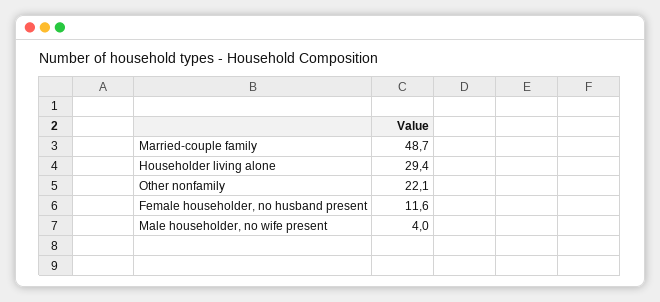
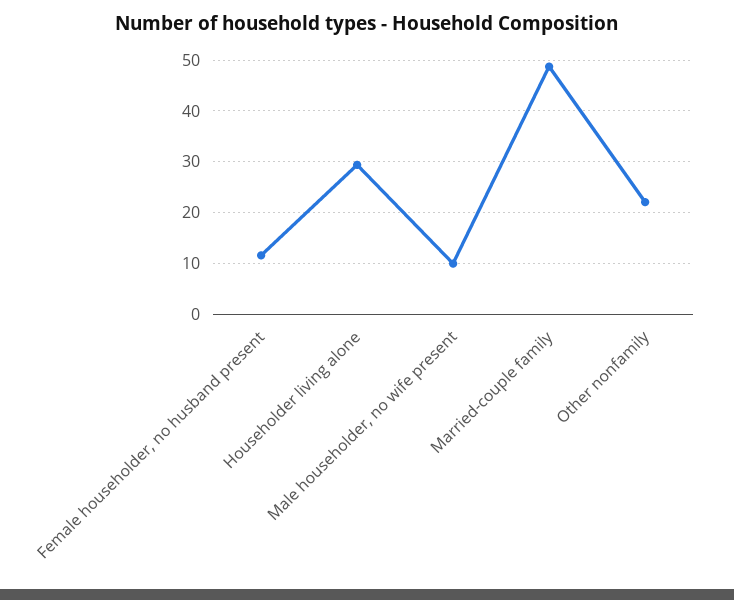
Male householder, no wife present: 4 -> 10

